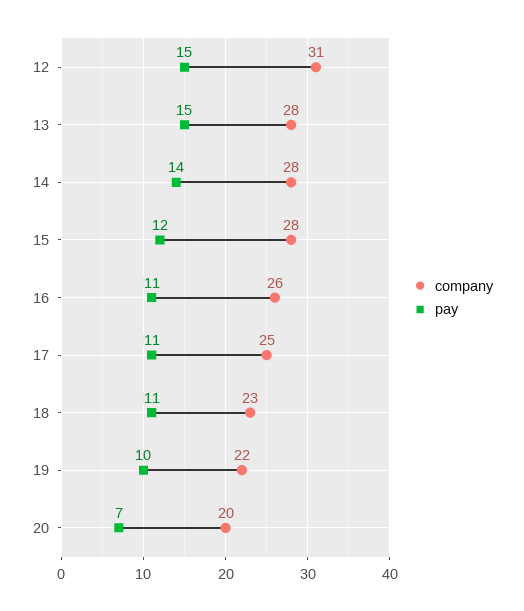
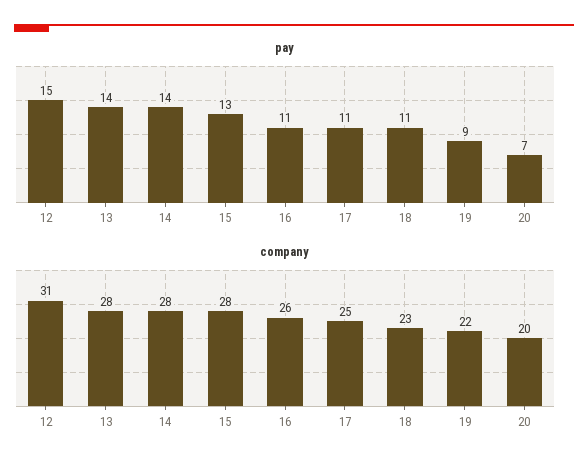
pay, 13: 15 -> 14
pay, 15: 12 -> 13
pay, 19: 10 -> 9

